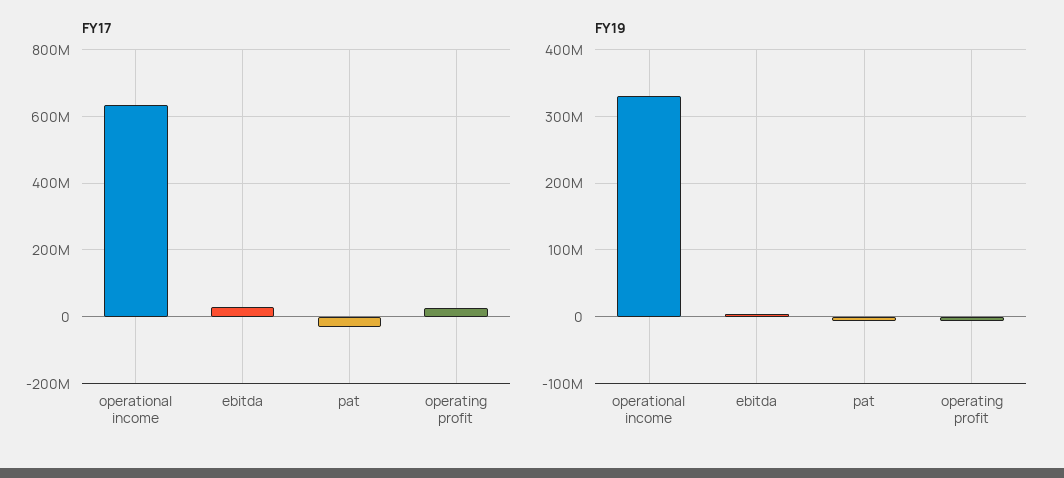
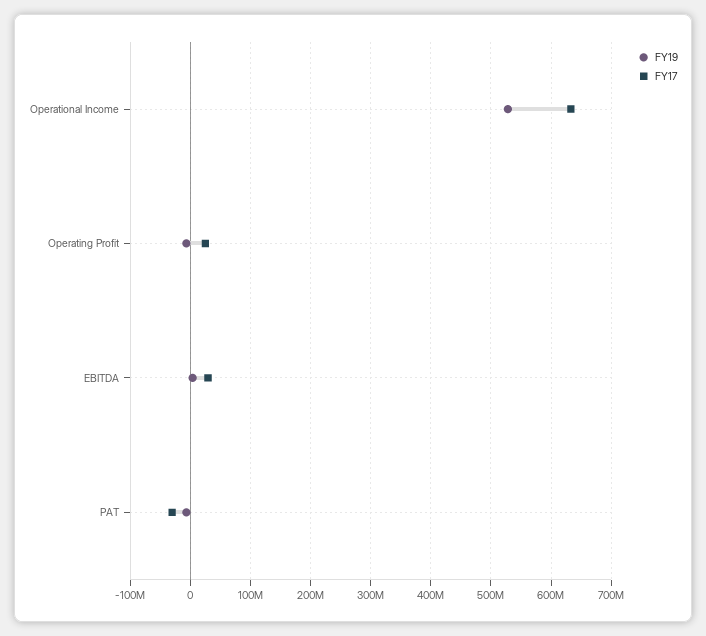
FY19, operational income: 330000000 -> 530000000

